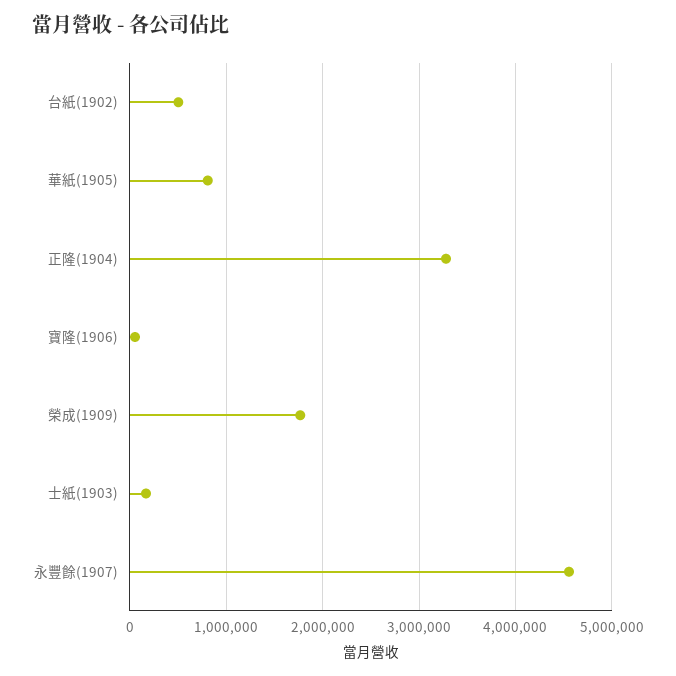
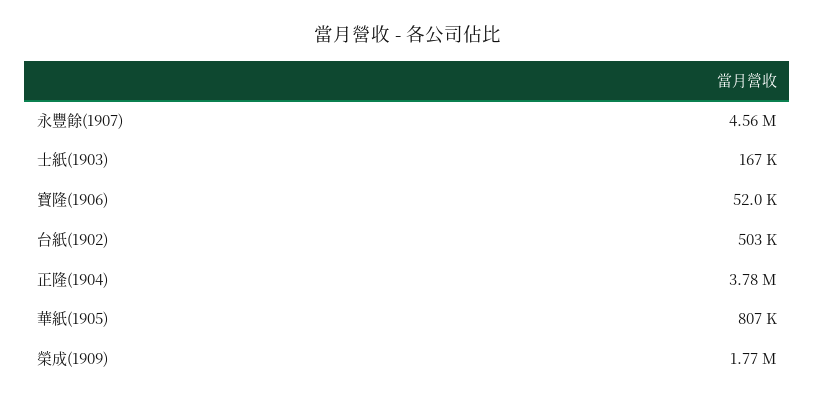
正隆(1904): 3300000 -> 3780000

